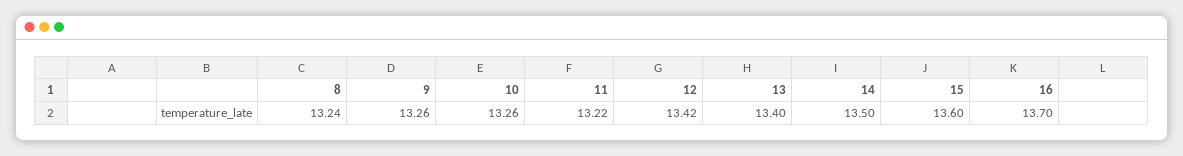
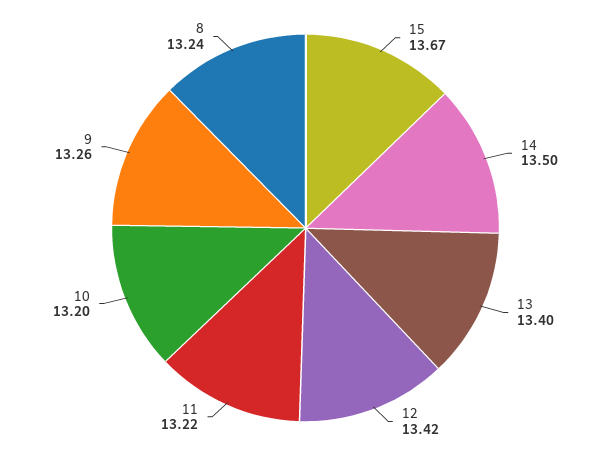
10: 13.26 -> 13.2
15: 13.6 -> 13.67
16: 13.7 -> none

